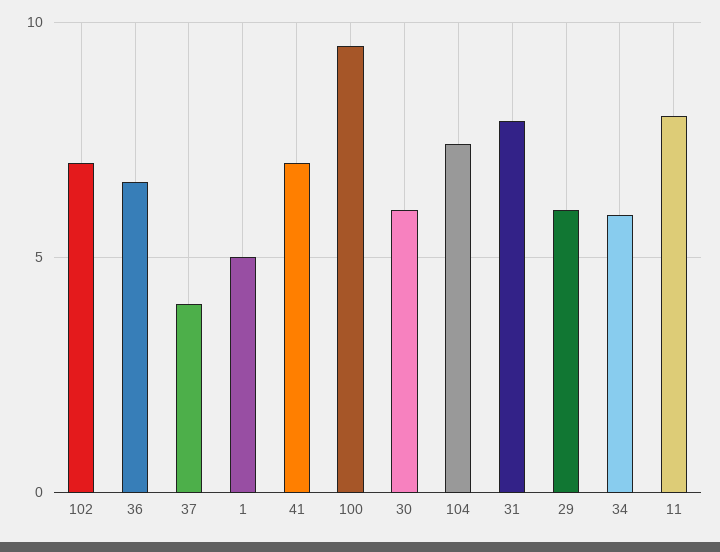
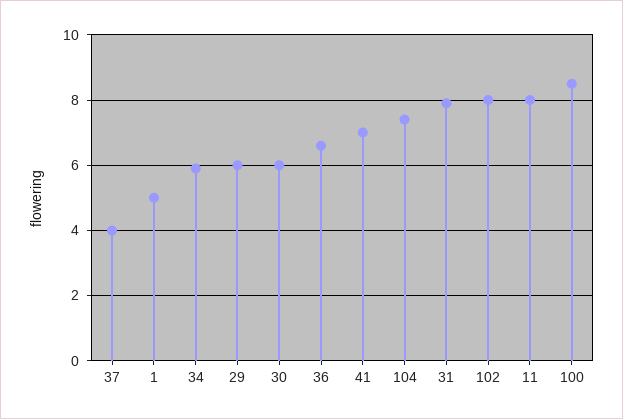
102: 7 -> 8
100: 9.5 -> 8.5

